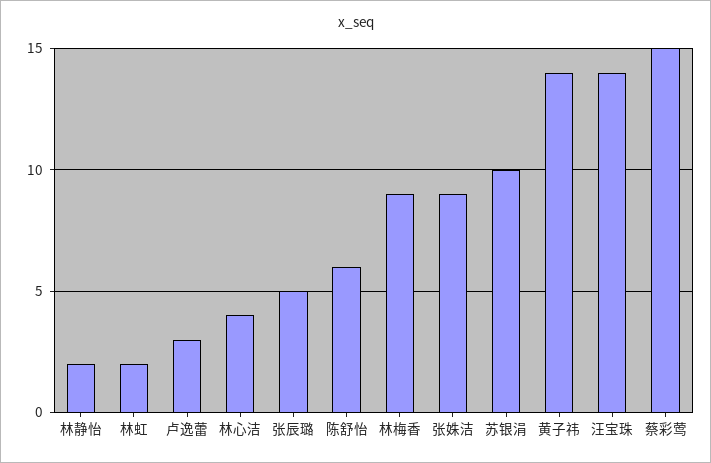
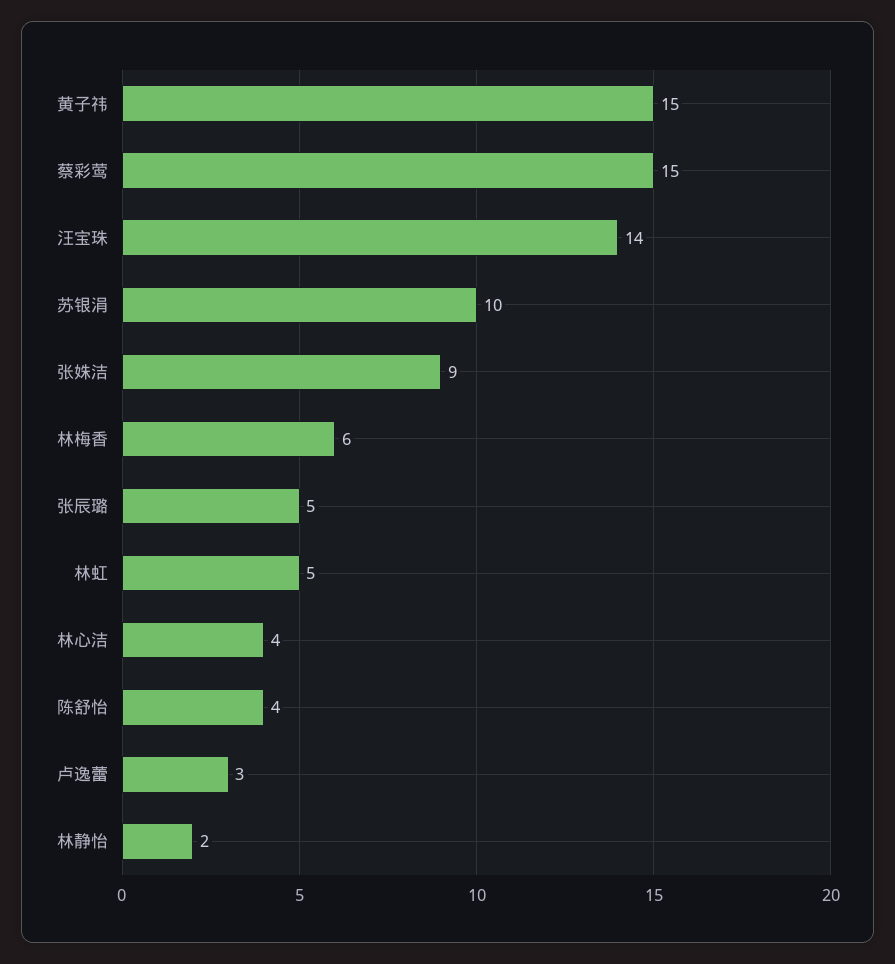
林虹: 2 -> 5
陈舒怡: 6 -> 4
林梅香: 9 -> 6
黄子祎: 14 -> 15

